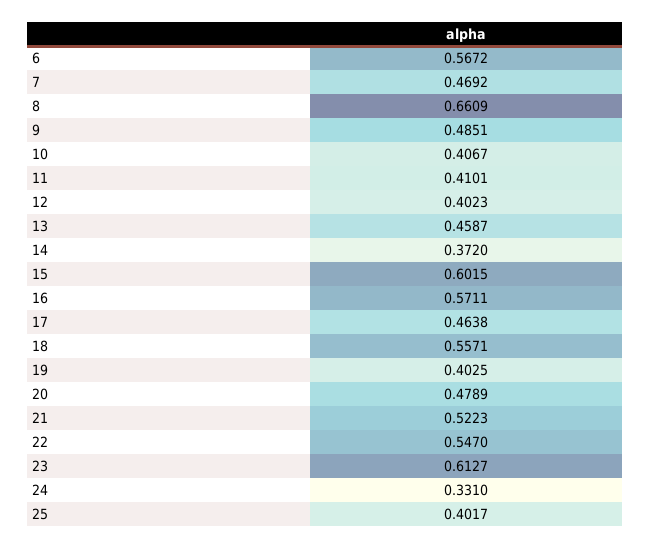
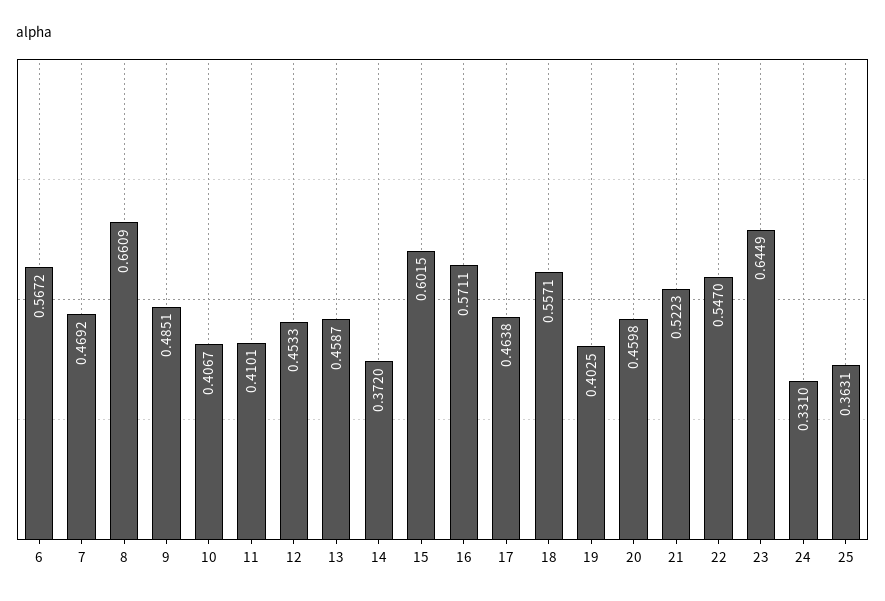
12: 0.4023 -> 0.4533
20: 0.4789 -> 0.4598
23: 0.6127 -> 0.6449
25: 0.4017 -> 0.3631

